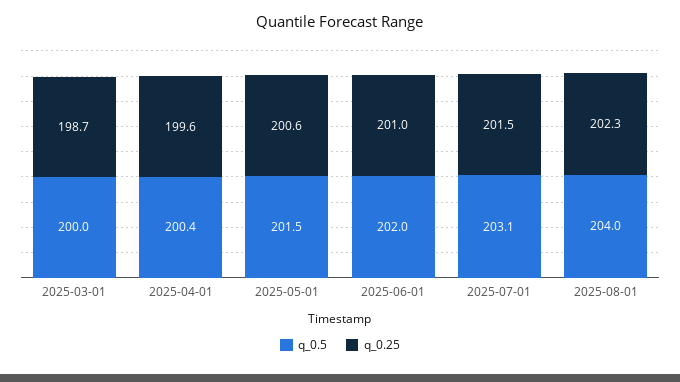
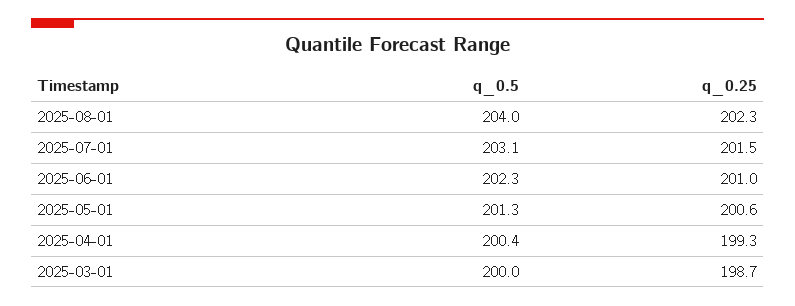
q_0.25, 2025-04-01: 199.6 -> 199.3
q_0.5, 2025-05-01: 201.5 -> 201.3
q_0.5, 2025-06-01: 202 -> 202.3

